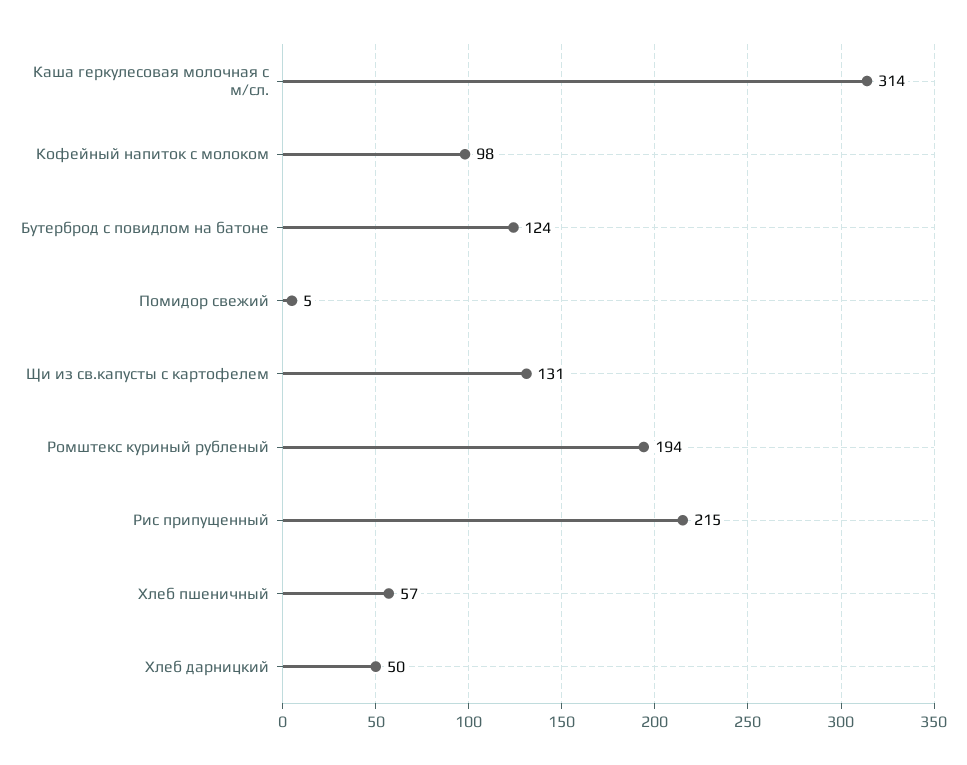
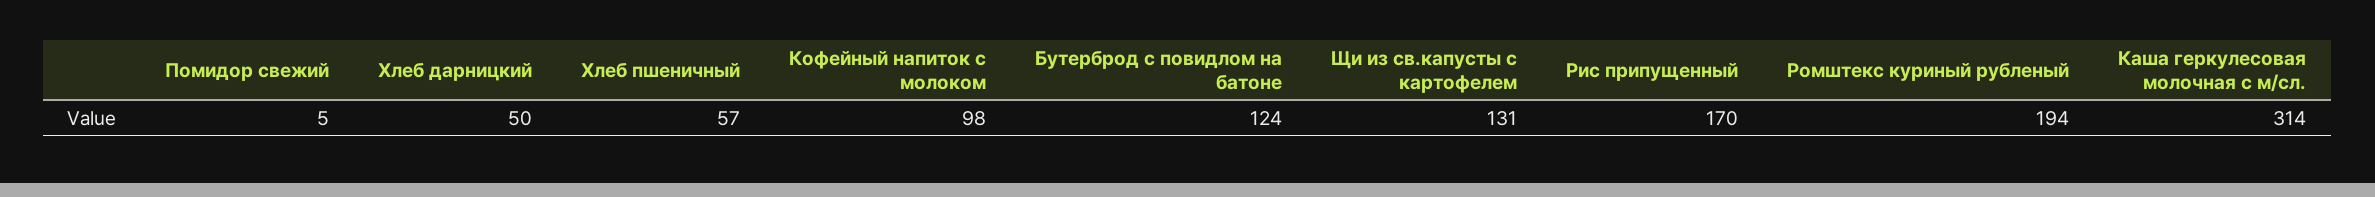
Рис припущенный: 215 -> 170

